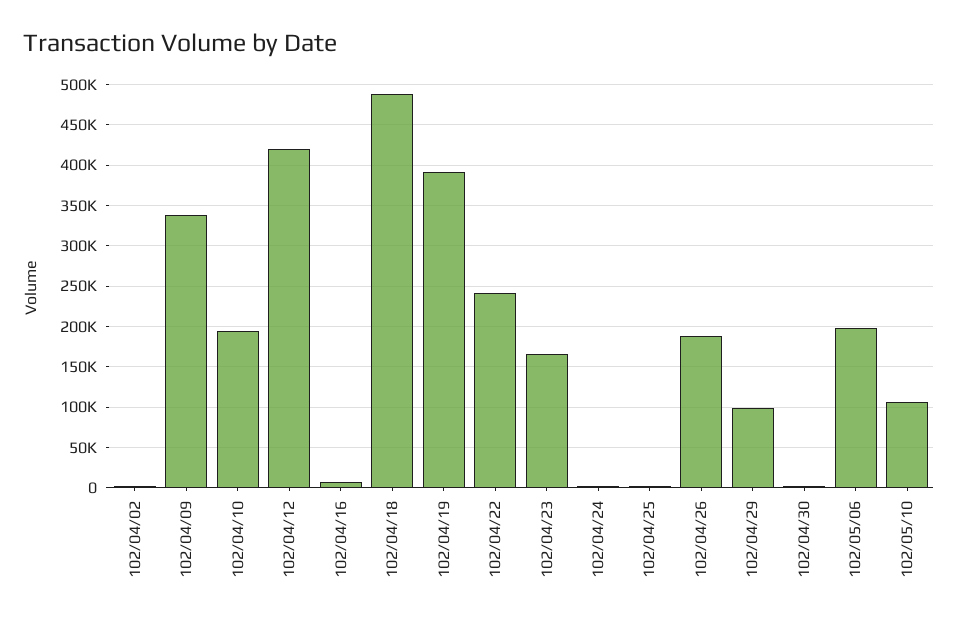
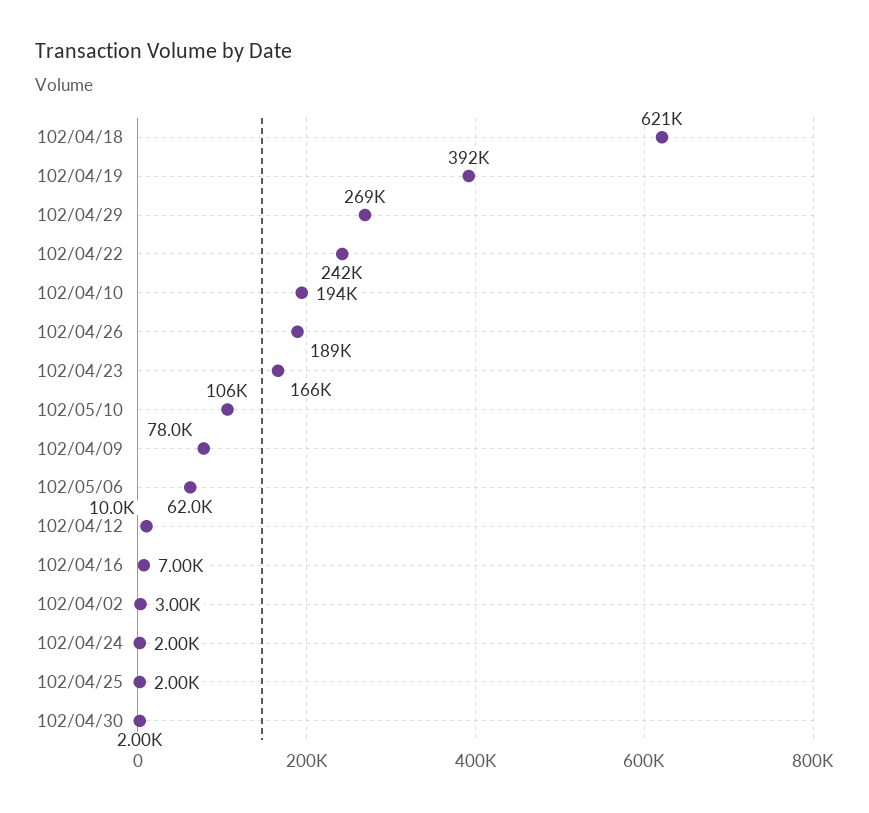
102/04/09: 340000 -> 78000
102/04/12: 420000 -> 10000
102/04/18: 490000 -> 621000
102/04/29: 100000 -> 269000
102/05/06: 200000 -> 62000

